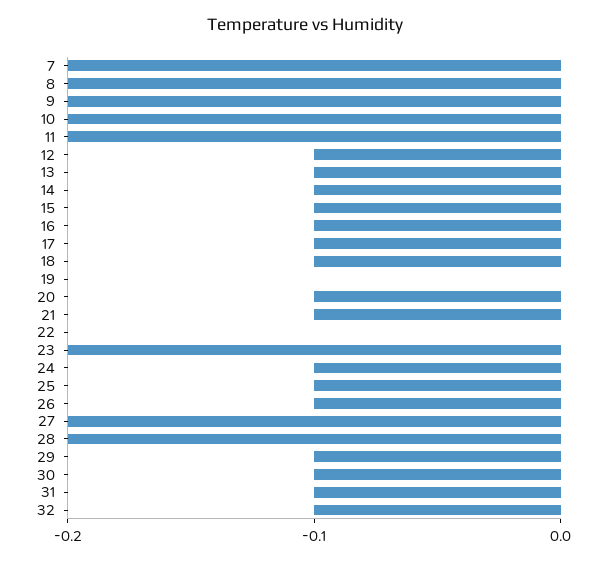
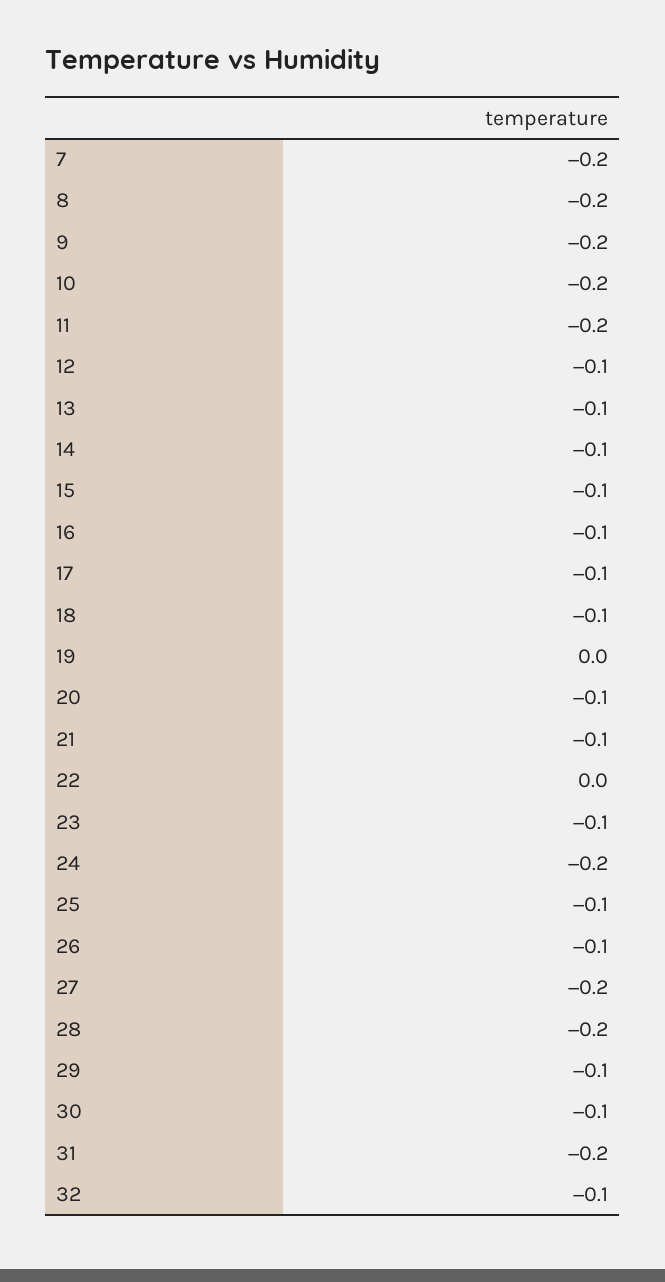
23: -0.2 -> -0.1
24: -0.1 -> -0.2
31: -0.1 -> -0.2

